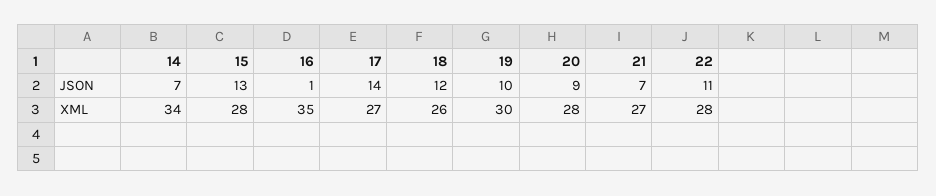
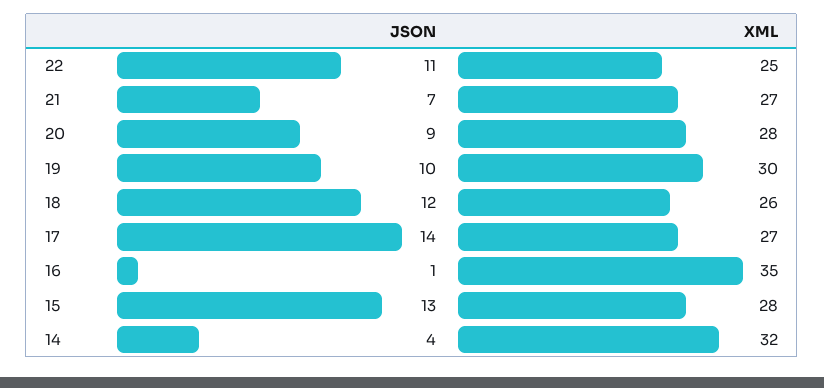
14, JSON: 7 -> 4
14, XML: 34 -> 32
22, XML: 28 -> 25

